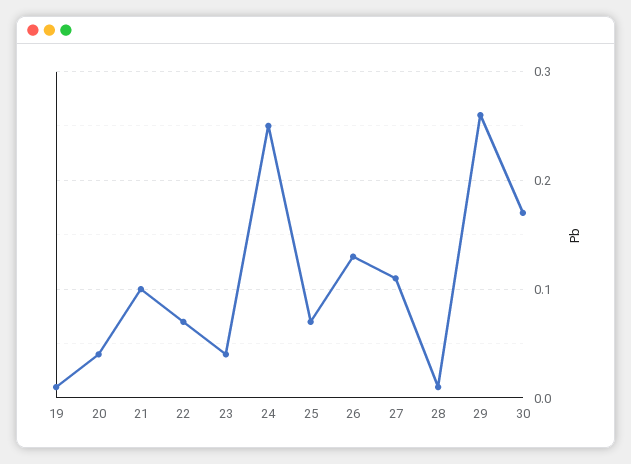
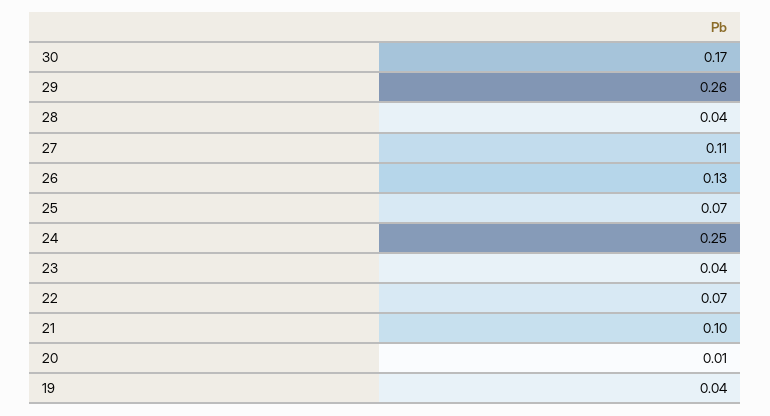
19: 0.01 -> 0.04
20: 0.04 -> 0.01
28: 0.01 -> 0.04

